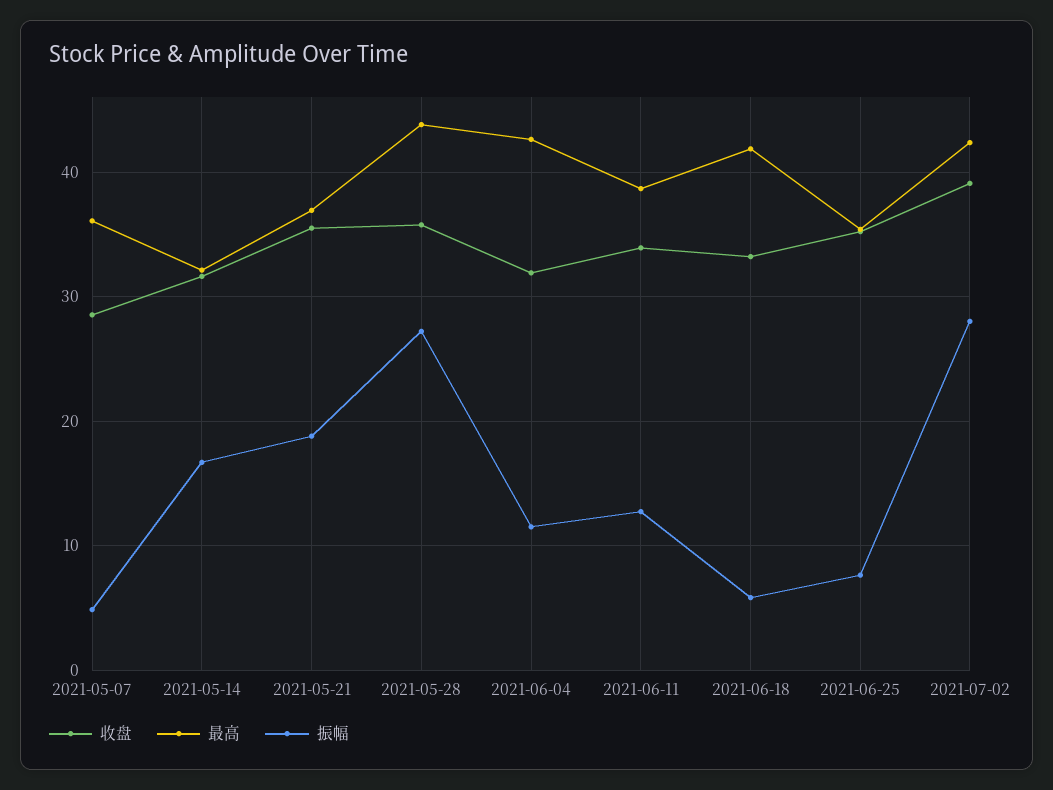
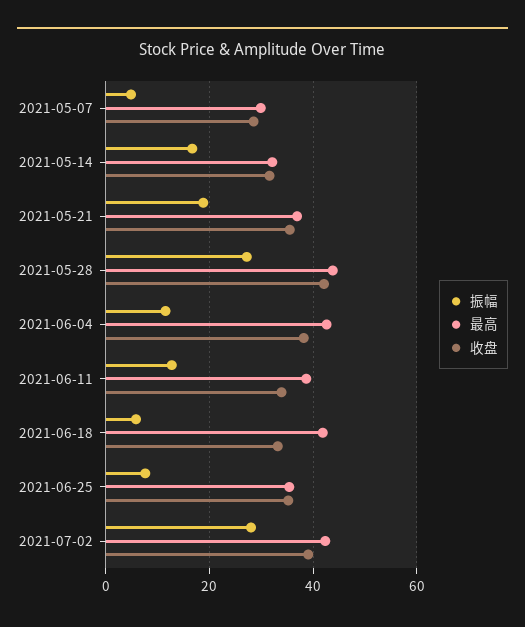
最高, 2021-05-07: 36 -> 30
收盘, 2021-05-28: 36 -> 42
收盘, 2021-06-04: 32 -> 38

